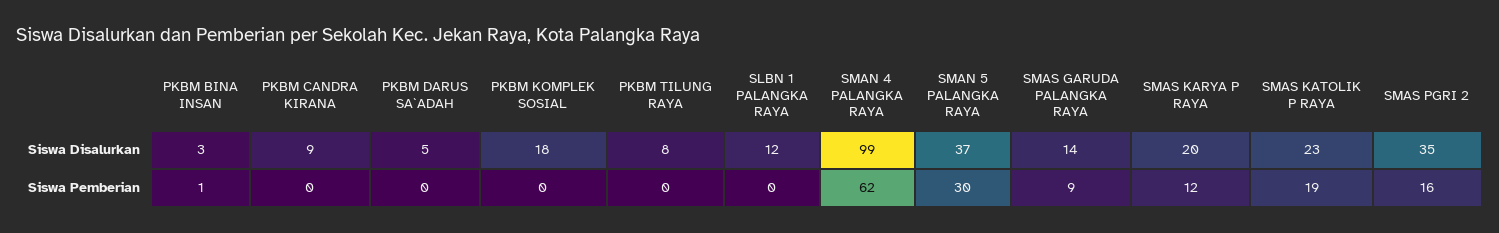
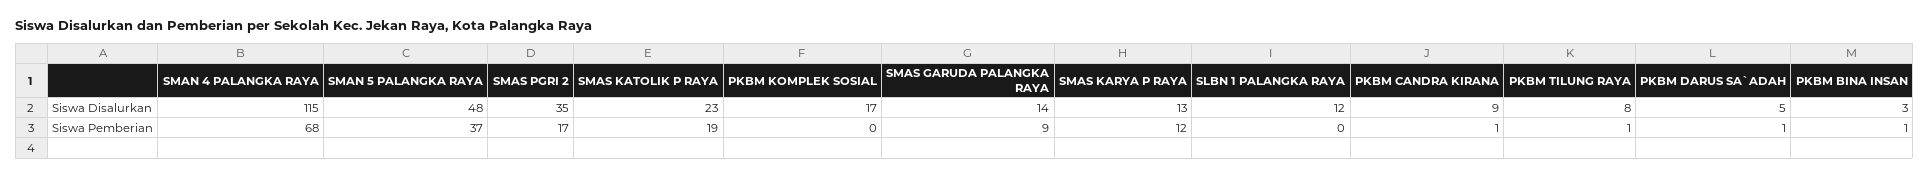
PKBM KOMPLEK SOSIAL, Siswa Disalurkan: 18 -> 17
SMAN 4 PALANGKA RAYA, Siswa Disalurkan: 99 -> 115
SMAN 5 PALANGKA RAYA, Siswa Disalurkan: 37 -> 48
SMAS KARYA P RAYA, Siswa Disalurkan: 20 -> 13
PKBM CANDRA KIRANA, Siswa Pemberian: 0 -> 1
PKBM DARUS SA`ADAH, Siswa Pemberian: 0 -> 1
PKBM TILUNG RAYA, Siswa Pemberian: 0 -> 1
SMAN 4 PALANGKA RAYA, Siswa Pemberian: 62 -> 68
SMAN 5 PALANGKA RAYA, Siswa Pemberian: 30 -> 37
SMAS PGRI 2, Siswa Pemberian: 16 -> 17

